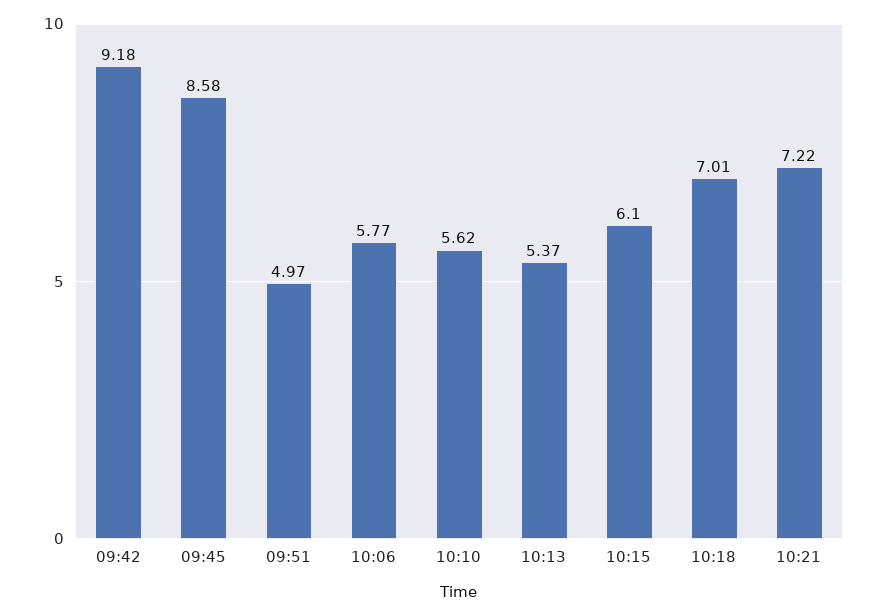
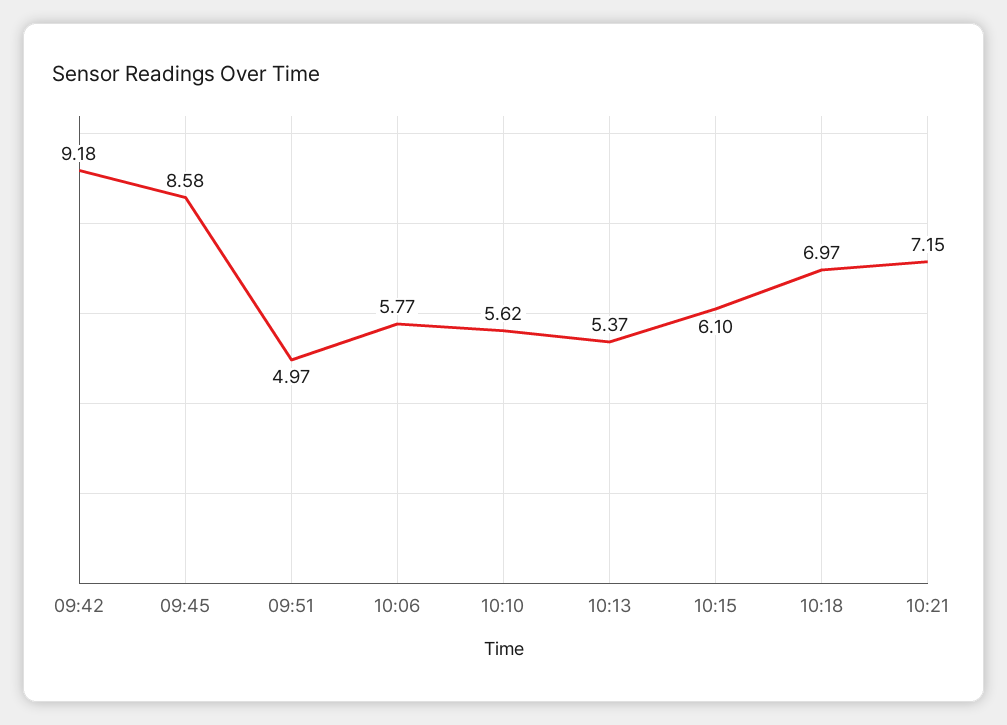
10:18: 7.01 -> 6.97
10:21: 7.22 -> 7.15

